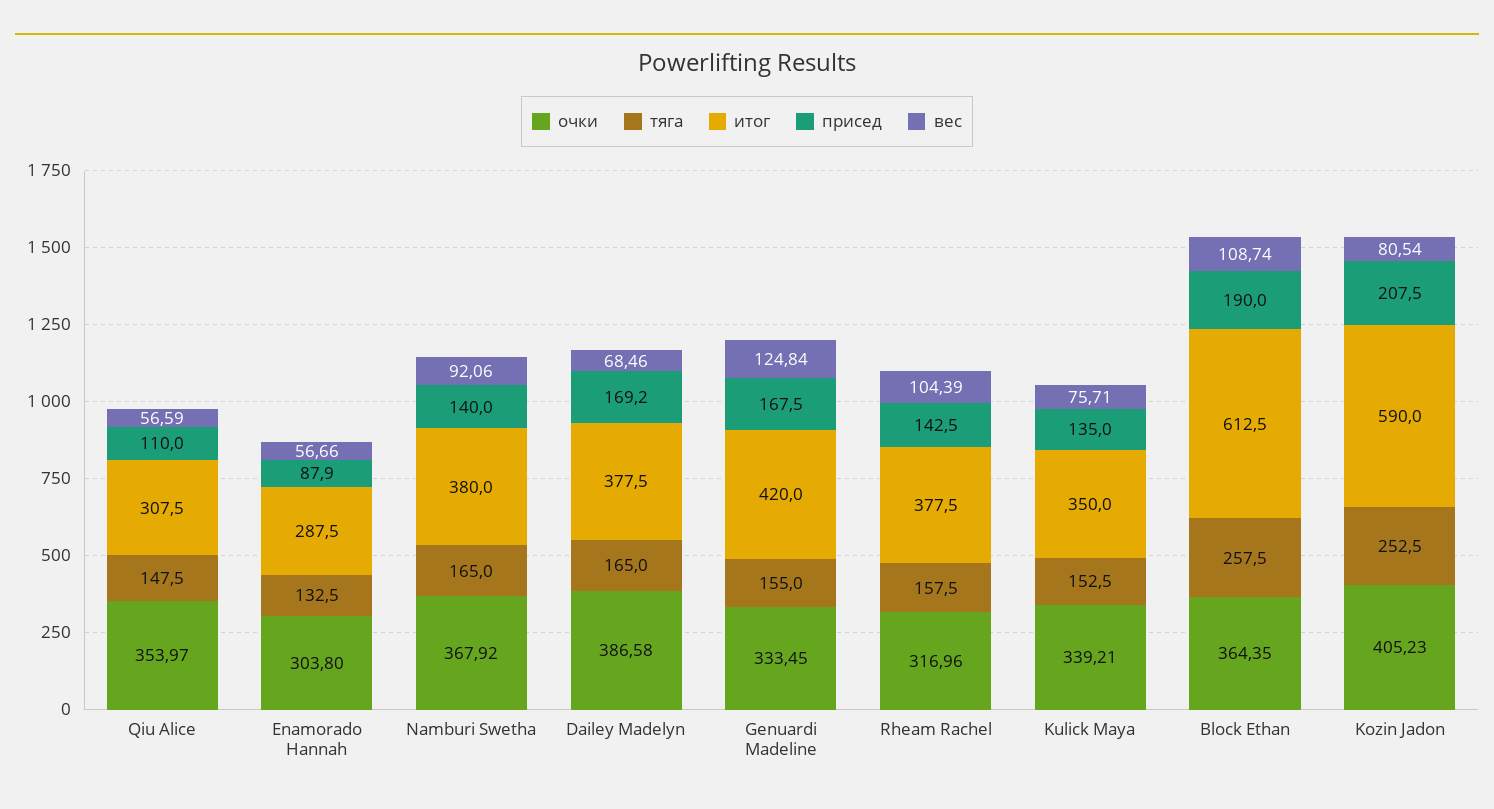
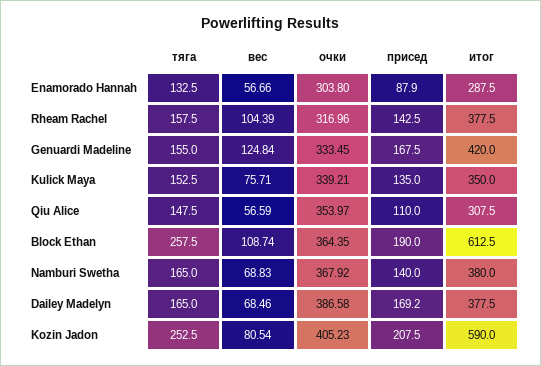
вес, Namburi Swetha: 92.06 -> 68.83

